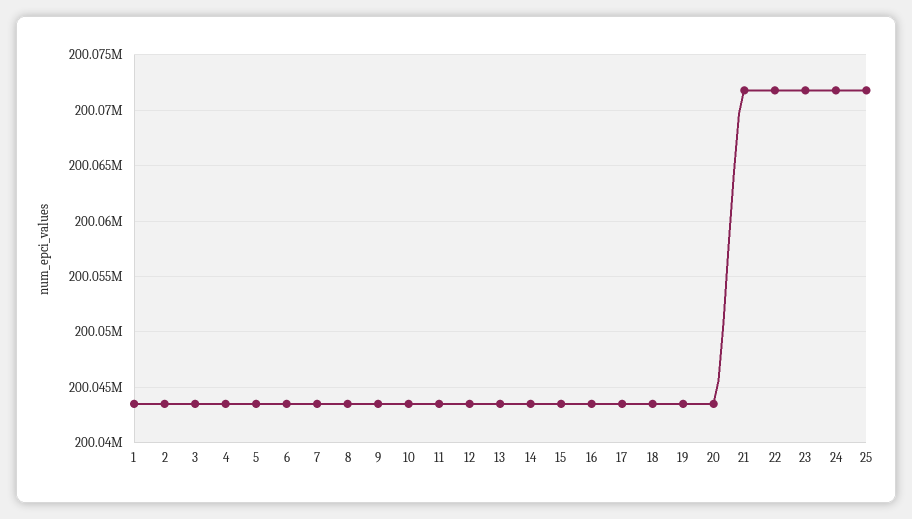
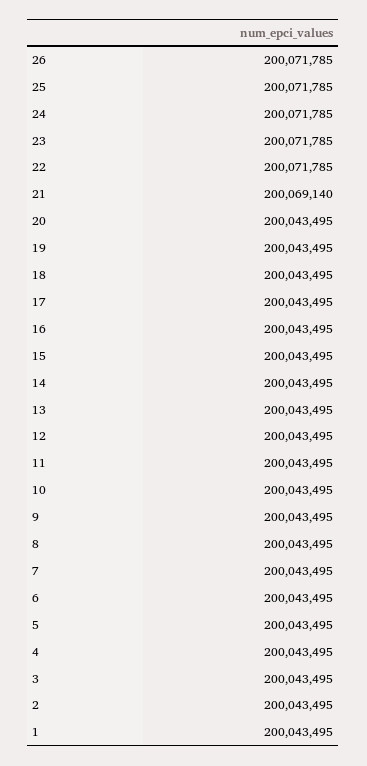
21: 200072000 -> 200069140
26: none -> 200071785

